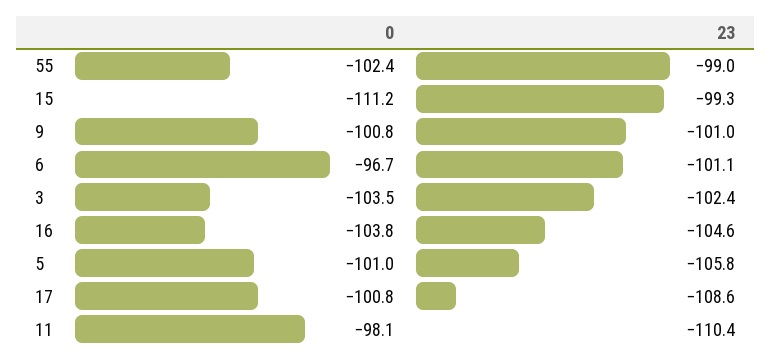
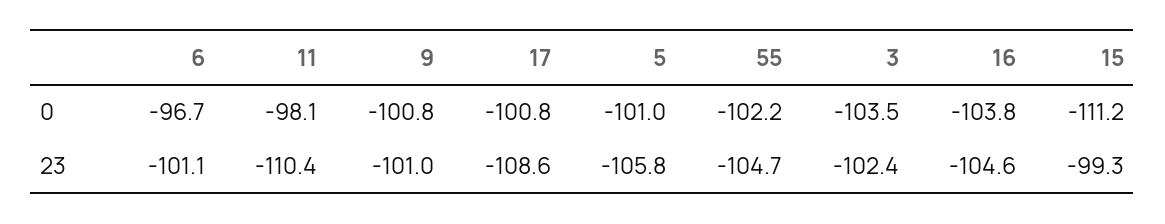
0, 55: -102.4 -> -102.2
23, 55: -99 -> -104.7

